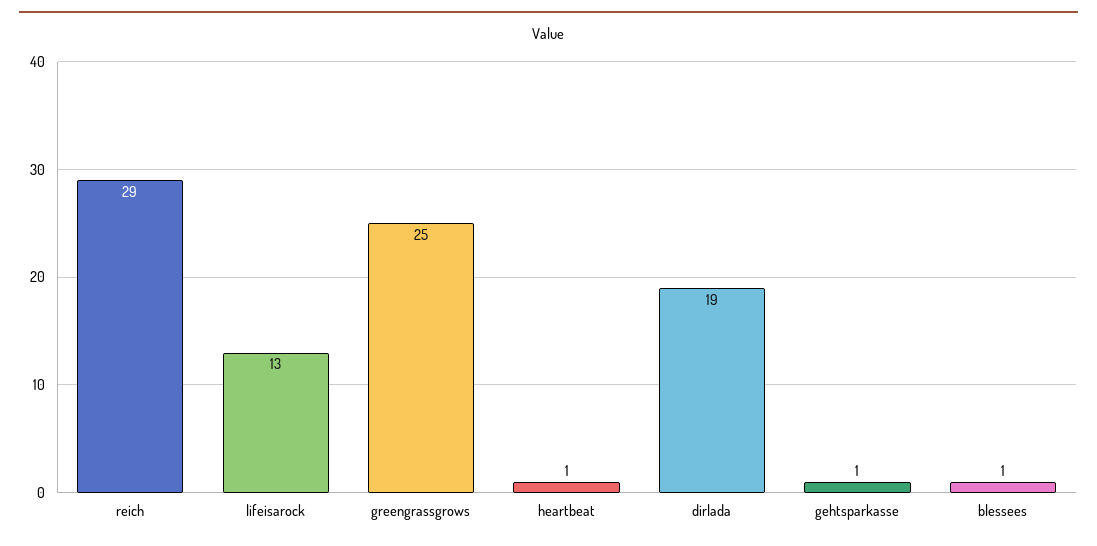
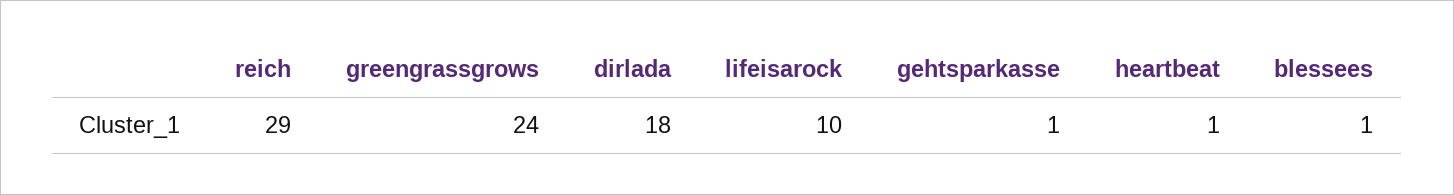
lifeisarock: 13 -> 10
greengrassgrows: 25 -> 24
dirlada: 19 -> 18

